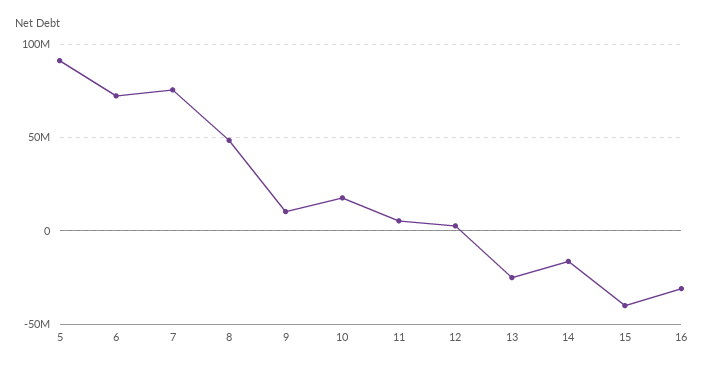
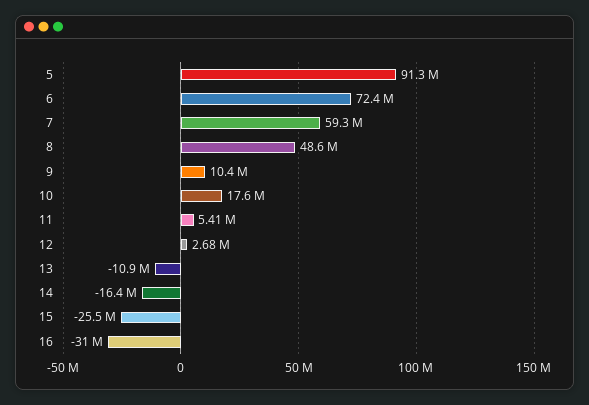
7: 75000000 -> 59300000
13: -25000000 -> -10900000
15: -40000000 -> -25500000

